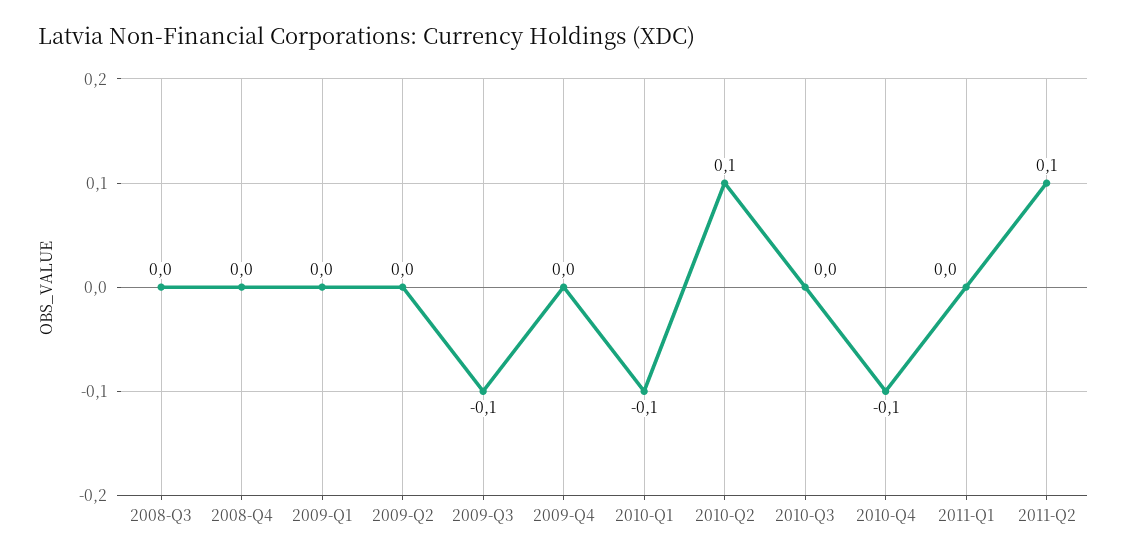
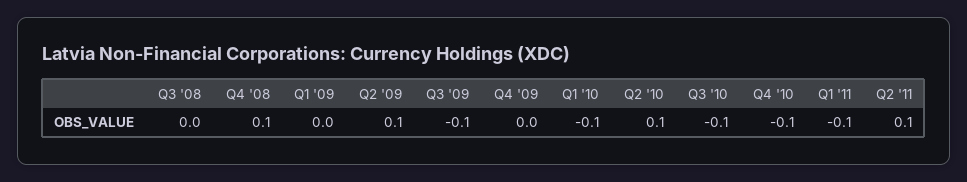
2008-Q4: 0 -> 0.1
2009-Q2: 0 -> 0.1
2010-Q3: 0 -> -0.1
2011-Q1: 0 -> -0.1

